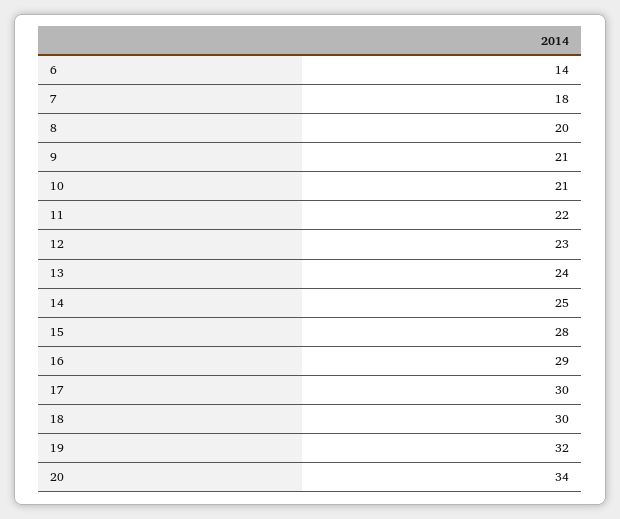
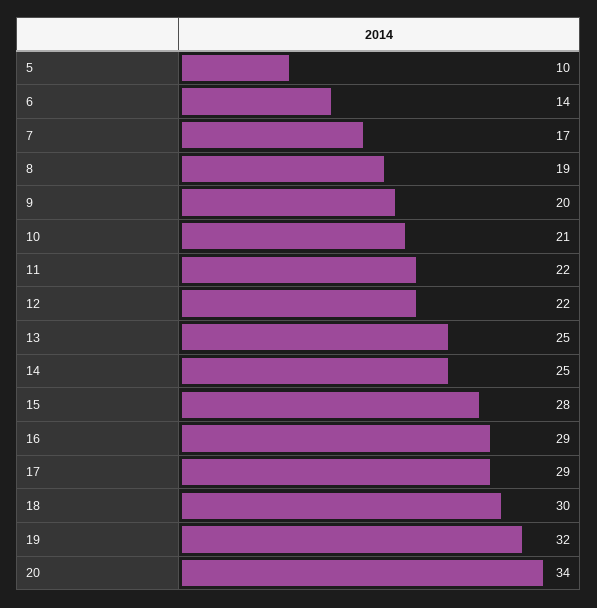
7: 18 -> 17
8: 20 -> 19
9: 21 -> 20
12: 23 -> 22
13: 24 -> 25
17: 30 -> 29
5: none -> 10

